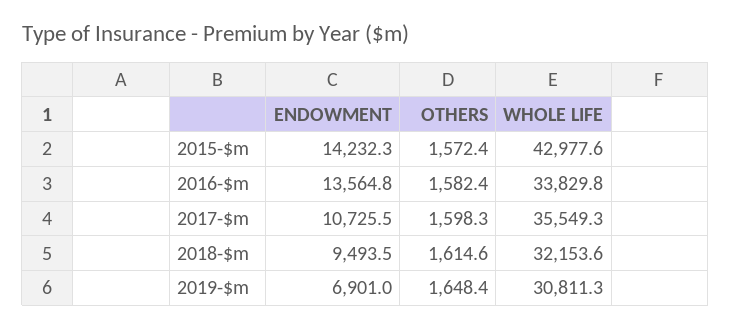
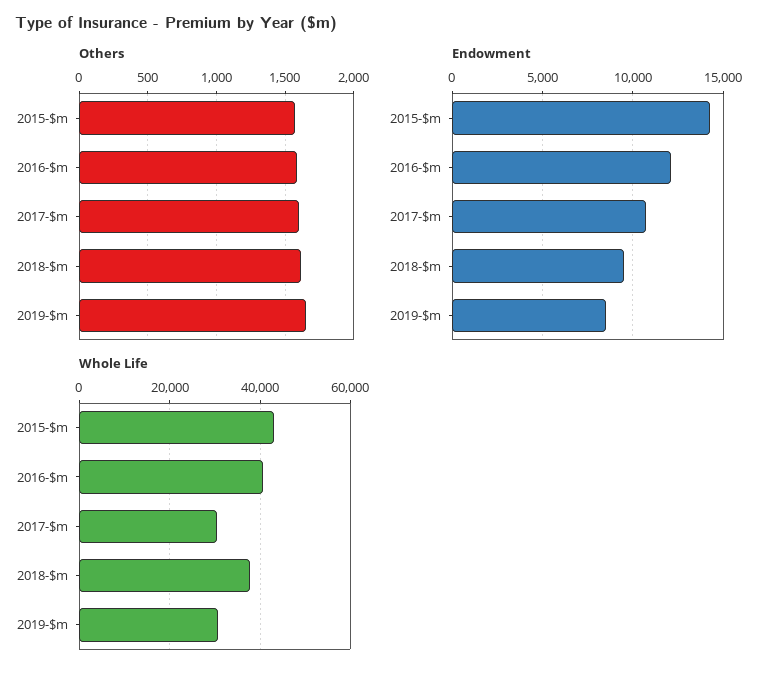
ENDOWMENT, 2016-$m: 13564.8 -> 12000
WHOLE LIFE, 2016-$m: 33829.8 -> 40000
WHOLE LIFE, 2017-$m: 35549.3 -> 30000
WHOLE LIFE, 2018-$m: 32153.6 -> 38000
ENDOWMENT, 2019-$m: 6901 -> 8500

